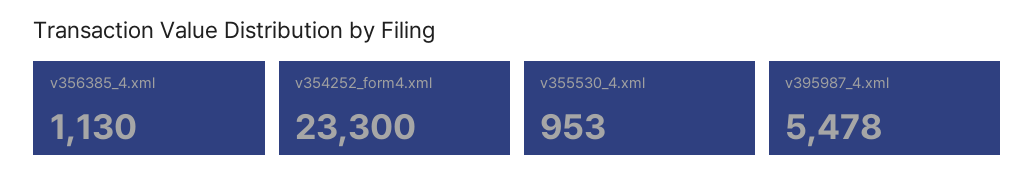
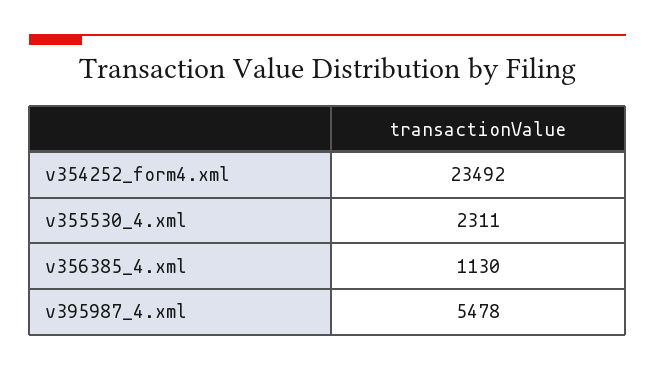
v354252_form4.xml: 23300 -> 23492
v355530_4.xml: 953 -> 2311

